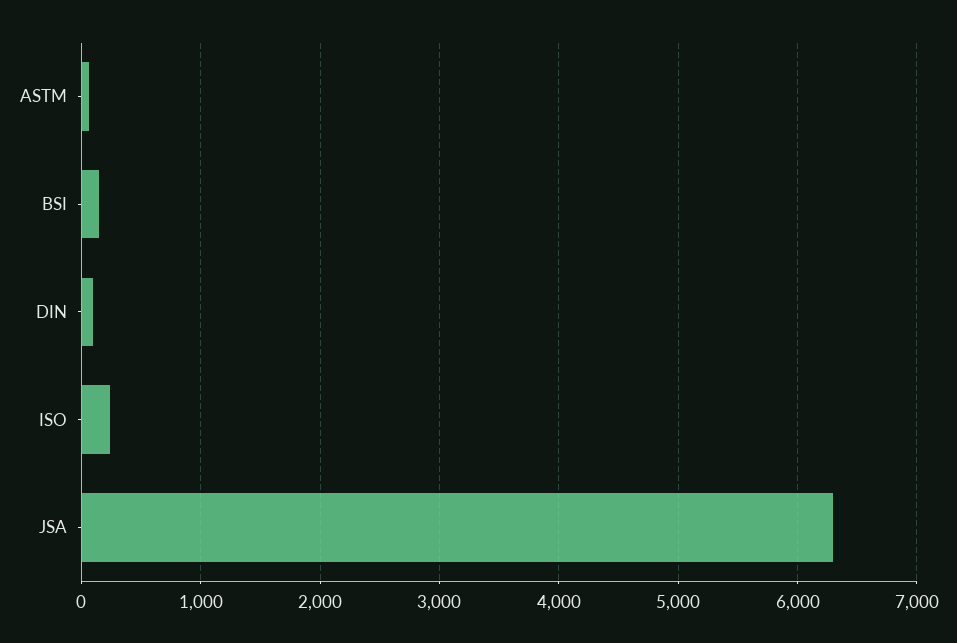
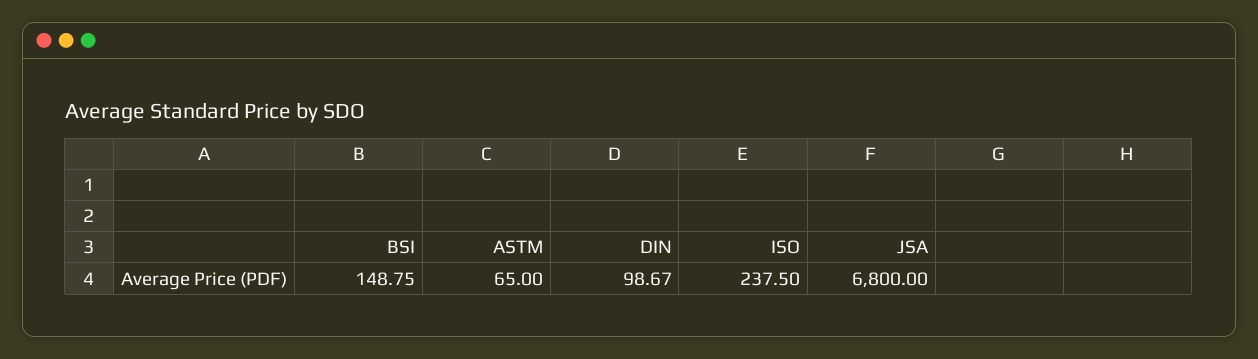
JSA: 6300 -> 6800

